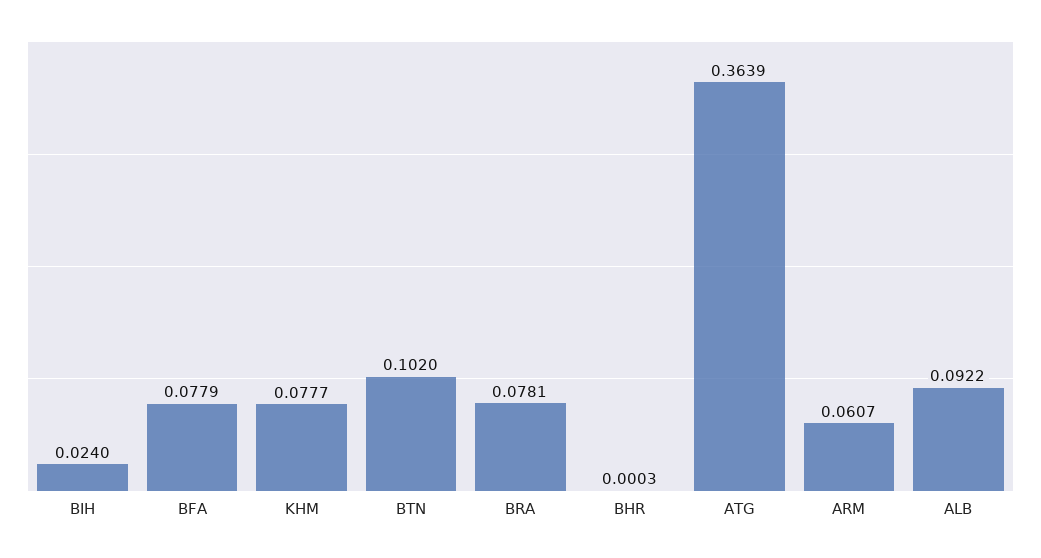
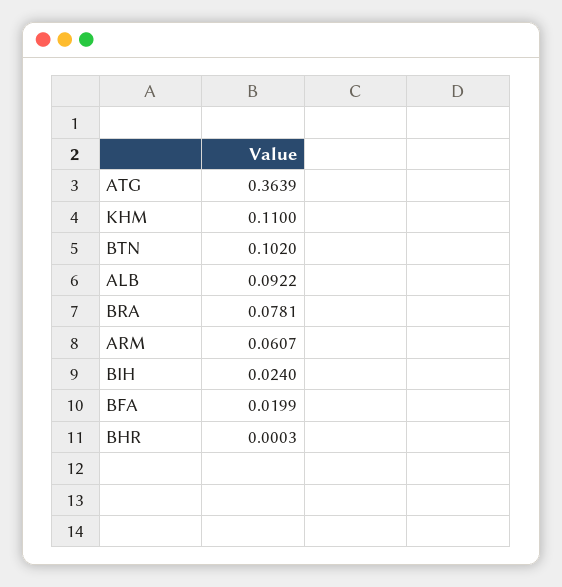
BFA: 0.0779 -> 0.0199
KHM: 0.0777 -> 0.11

